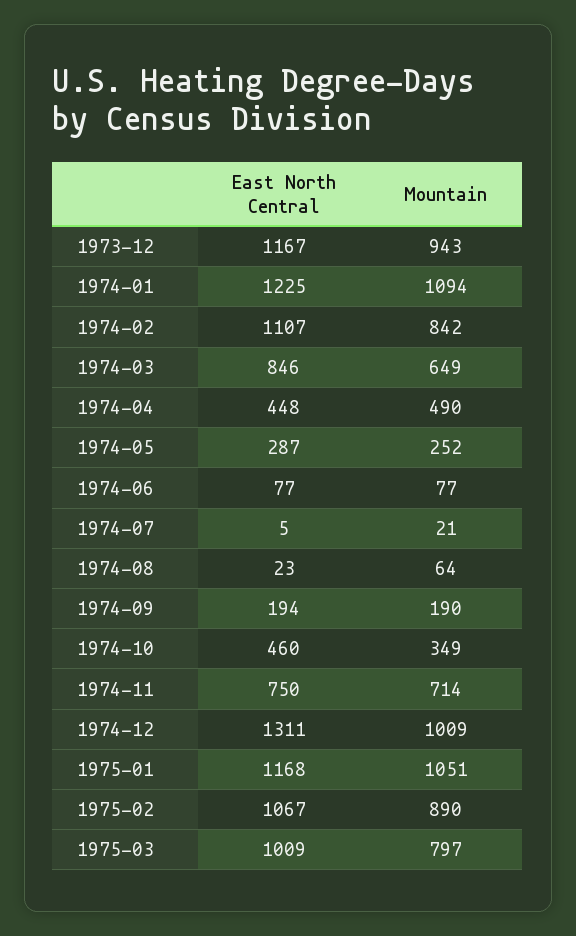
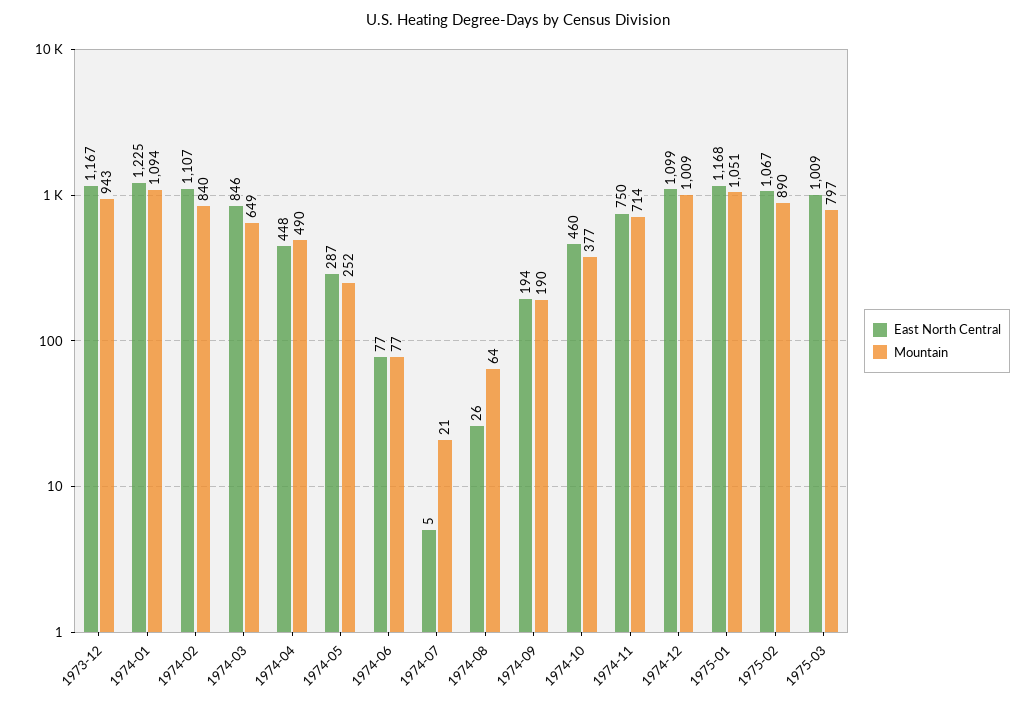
Mountain, 1974-02: 842 -> 840
East North Central, 1974-08: 23 -> 26
Mountain, 1974-10: 349 -> 377
East North Central, 1974-12: 1311 -> 1099

